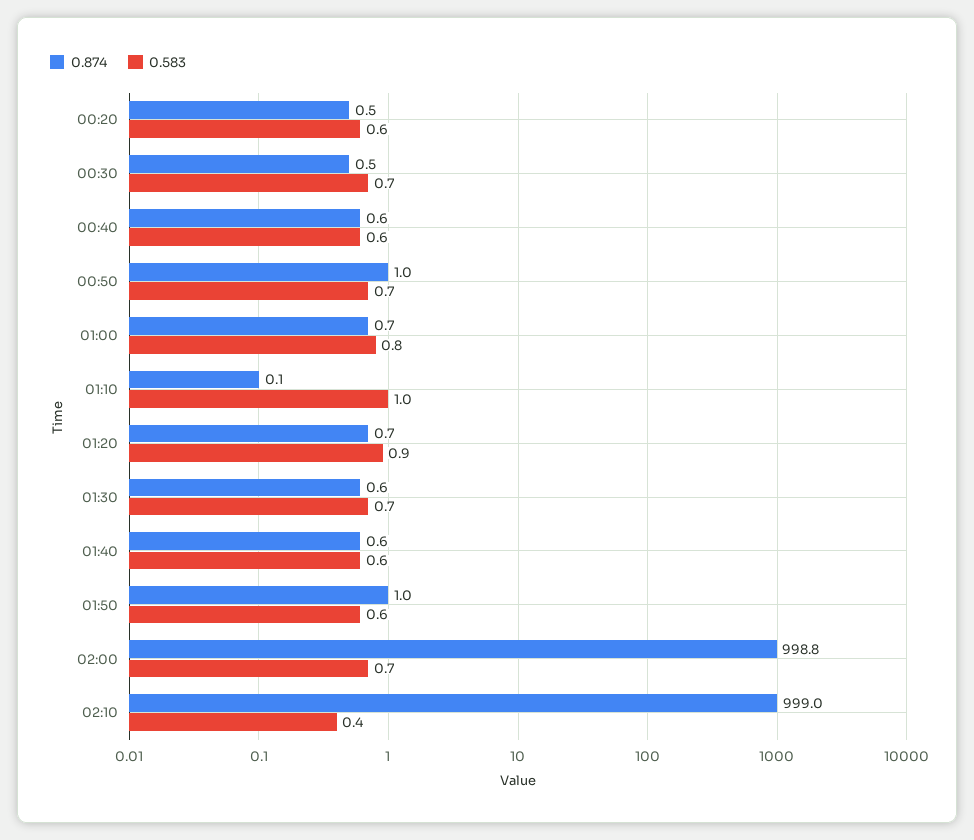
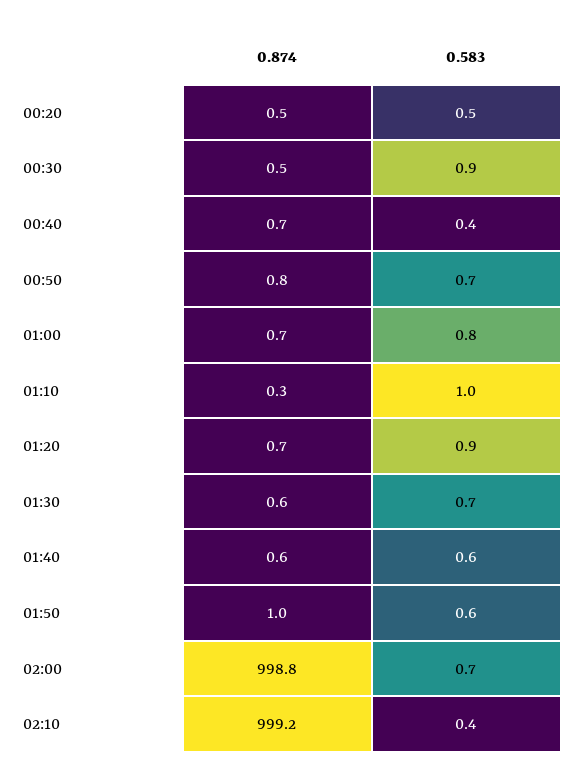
0.583, 00:20: 0.6 -> 0.5
0.583, 00:30: 0.7 -> 0.9
0.874, 00:40: 0.6 -> 0.7
0.583, 00:40: 0.6 -> 0.4
0.874, 00:50: 1 -> 0.8
0.874, 01:10: 0.1 -> 0.3
0.874, 02:10: 999 -> 999.2

